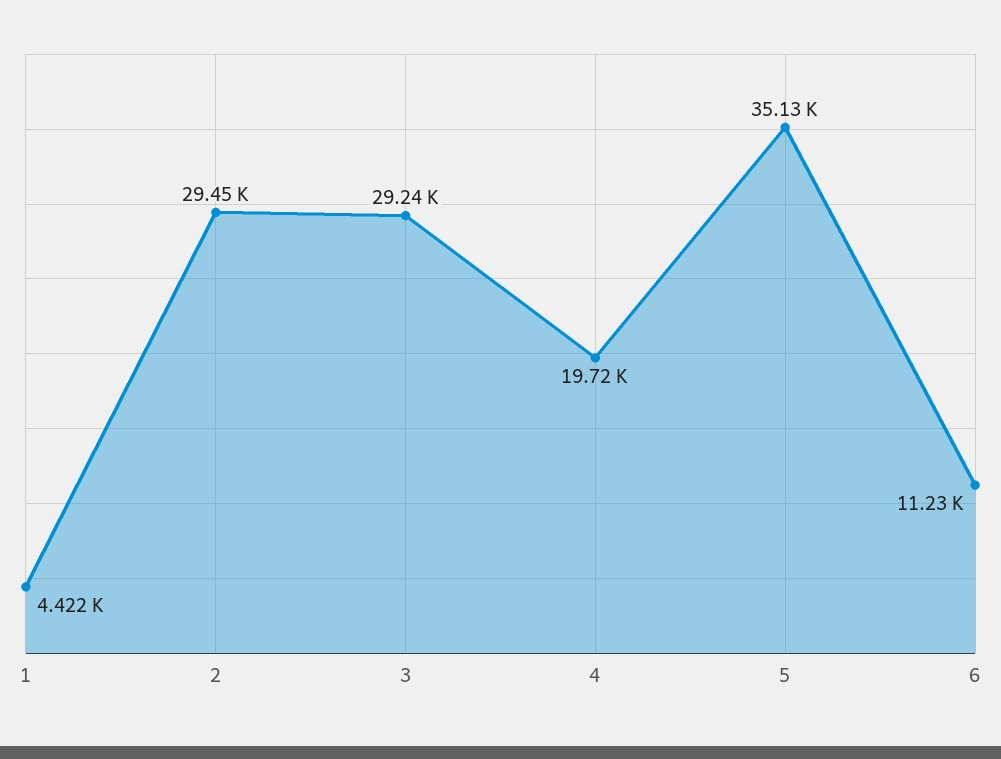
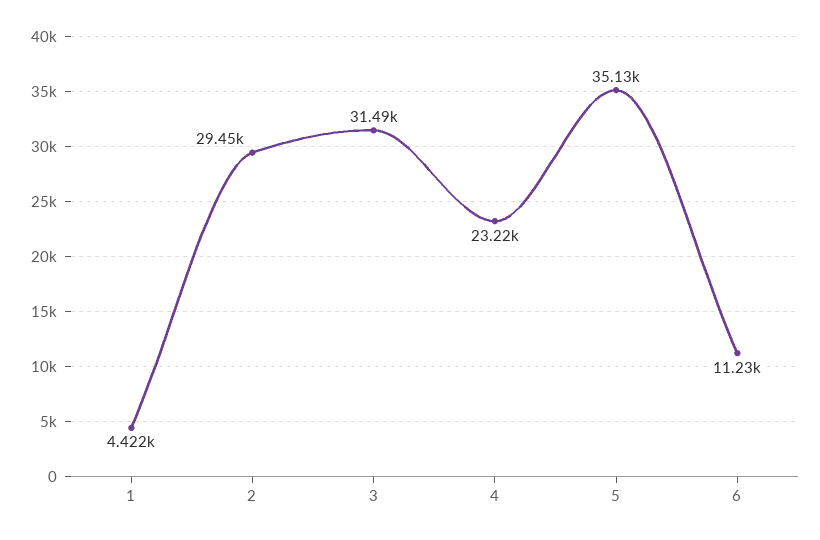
3: 29240 -> 31490
4: 19720 -> 23220

